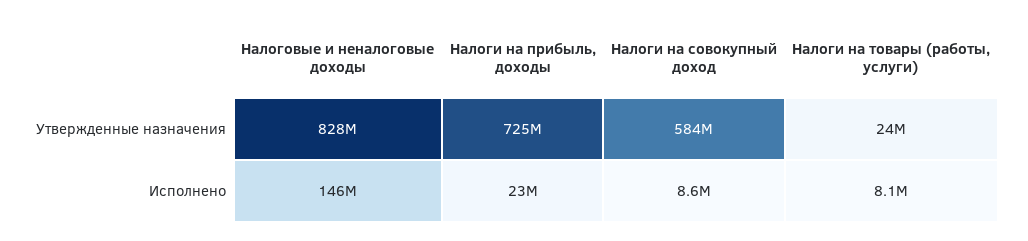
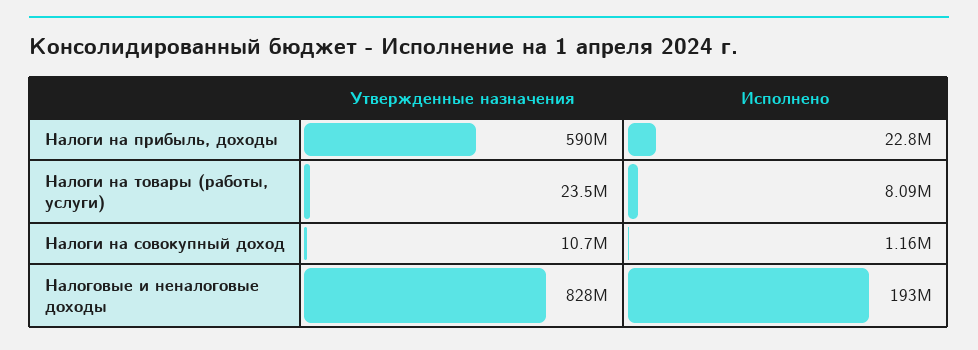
Налоги на прибыль, доходы, Утвержденные назначения: 725000000 -> 590000000
Налоги на совокупный доход, Утвержденные назначения: 584000000 -> 10700000
Налоговые и неналоговые доходы, Исполнено: 146000000 -> 193000000
Налоги на совокупный доход, Исполнено: 8600000 -> 1160000

